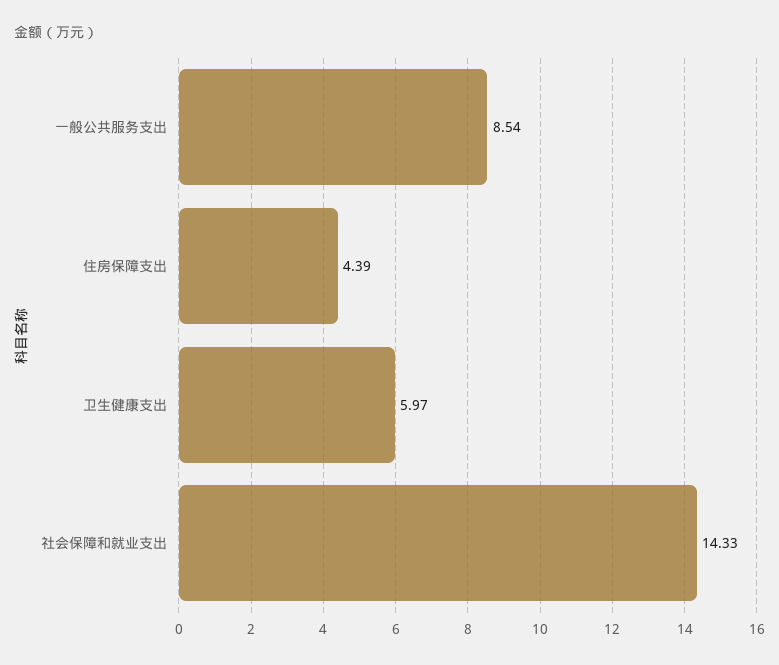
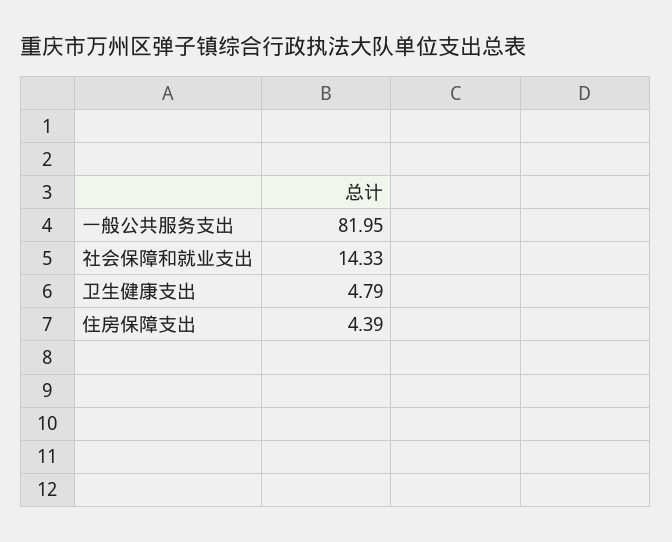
一般公共服务支出: 8.54 -> 81.95
卫生健康支出: 5.97 -> 4.79

